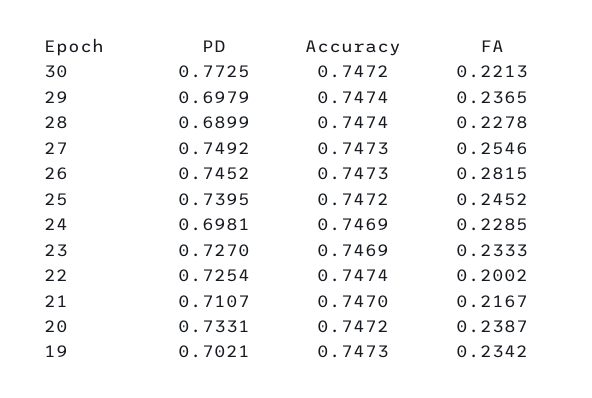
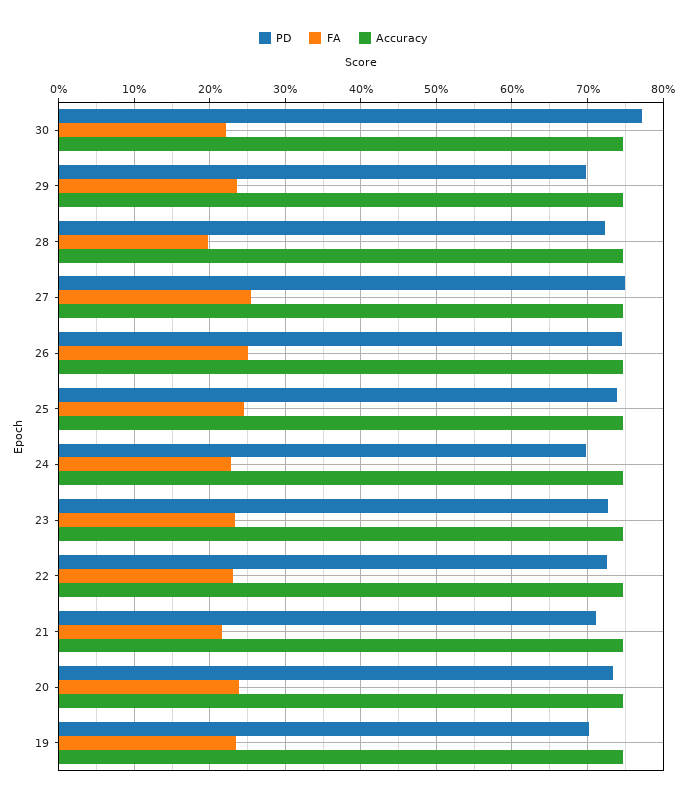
PD, 28: 0.6899 -> 0.72
FA, 28: 0.2278 -> 0.2
FA, 26: 0.2815 -> 0.25
FA, 22: 0.2002 -> 0.23

